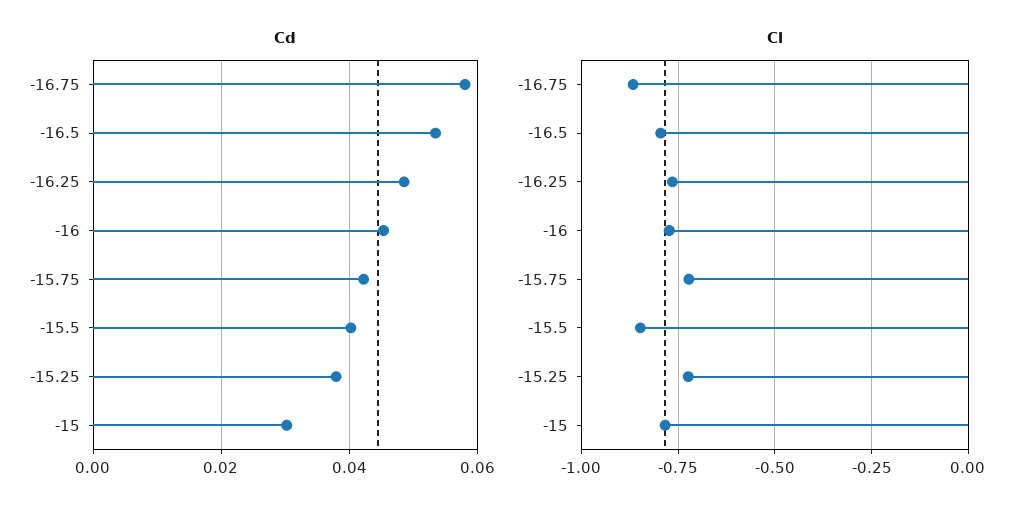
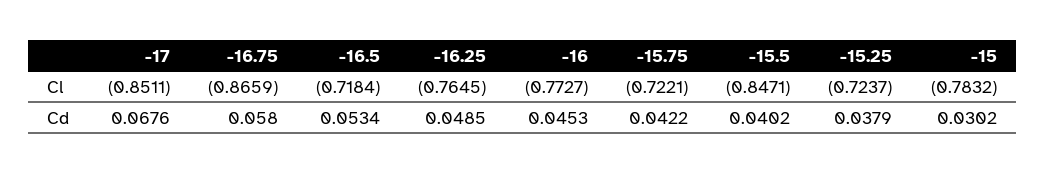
Cl, -16.5: -0.8 -> -0.7184
Cl, -17: none -> -0.8511
Cd, -17: none -> 0.0676

